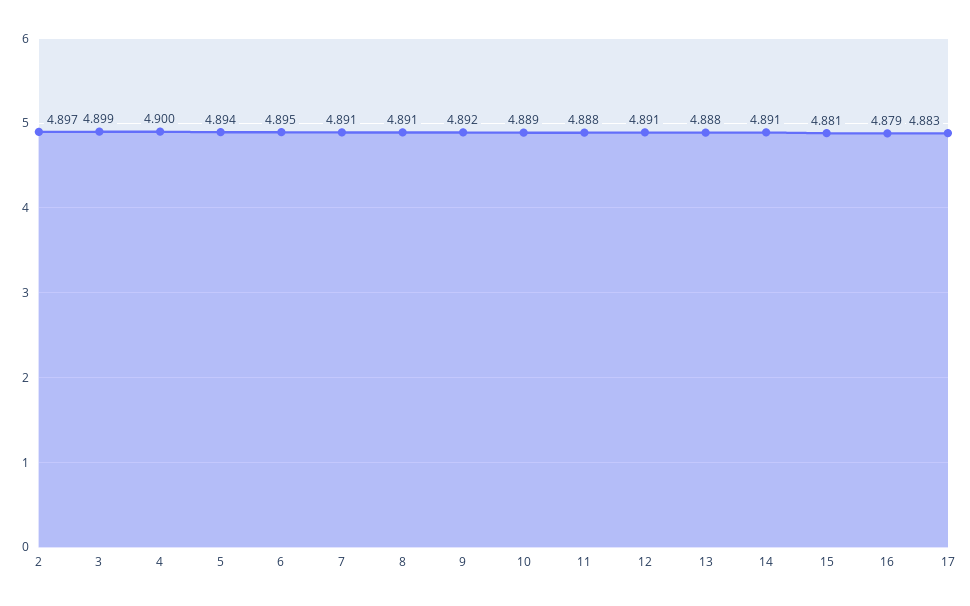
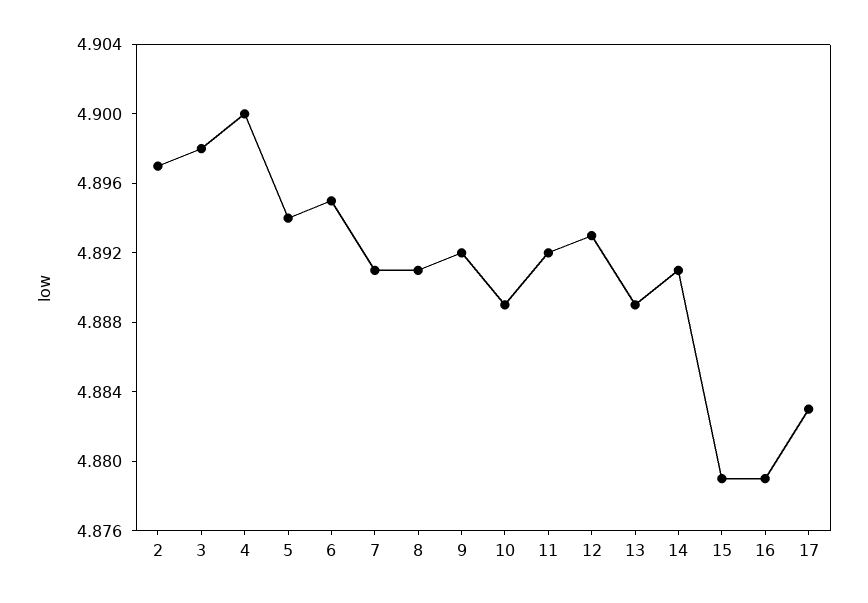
3: 4.899 -> 4.898
11: 4.888 -> 4.892
12: 4.891 -> 4.893
13: 4.888 -> 4.889
15: 4.881 -> 4.879

